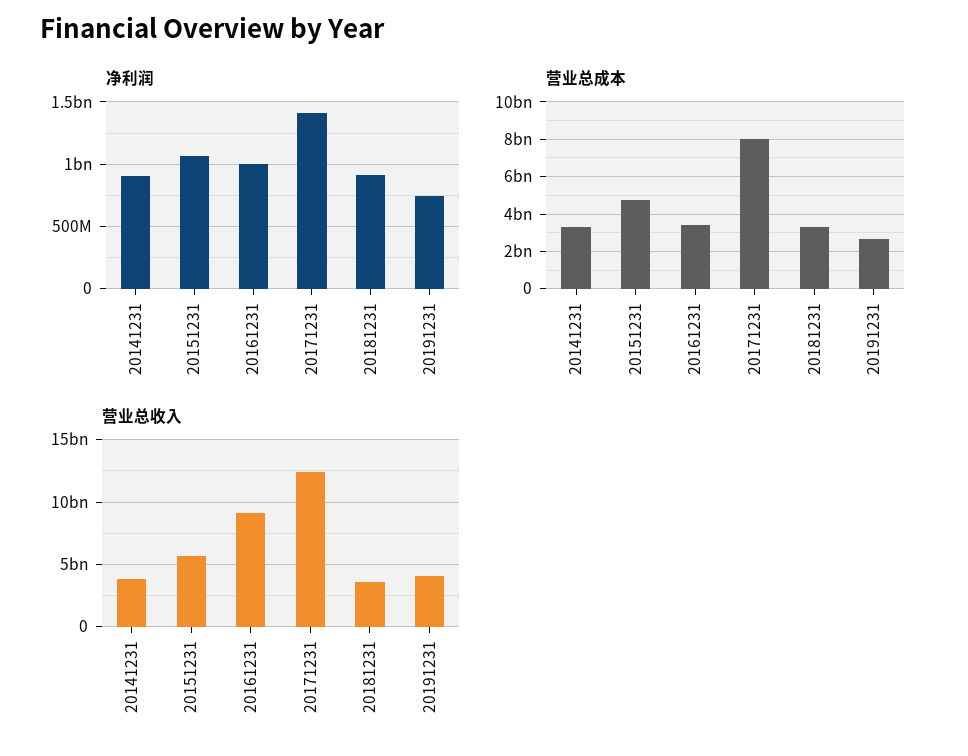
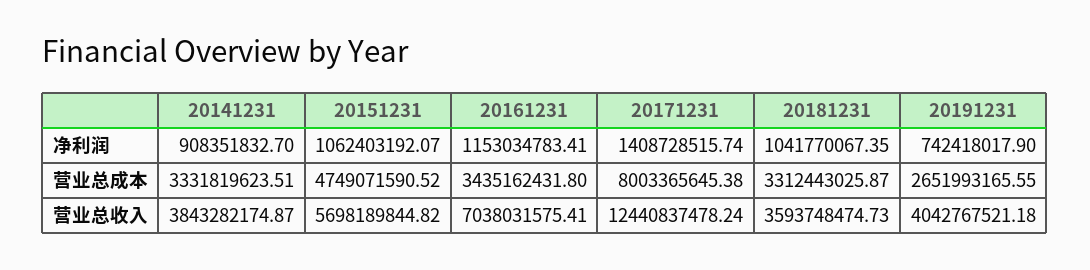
净利润, 20161231: 1000000000 -> 1153034783.41
净利润, 20181231: 900000000 -> 1041770067.35
营业总收入, 20161231: 9000000000 -> 7038031575.41

